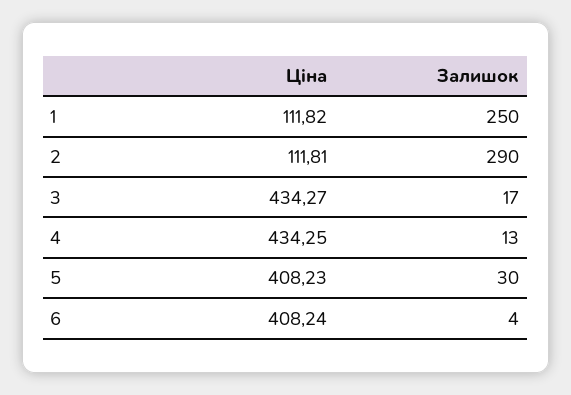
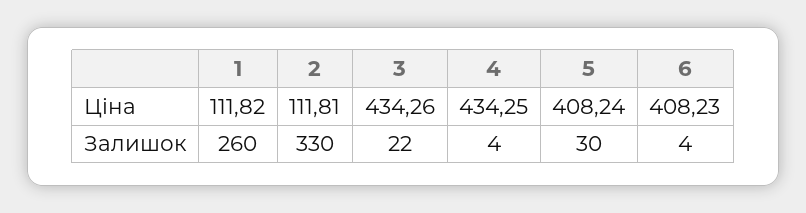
Залишок, 1: 250 -> 260
Залишок, 2: 290 -> 330
Ціна, 3: 434.27 -> 434.26
Залишок, 3: 17 -> 22
Залишок, 4: 13 -> 4
Ціна, 5: 408.23 -> 408.24
Ціна, 6: 408.24 -> 408.23

